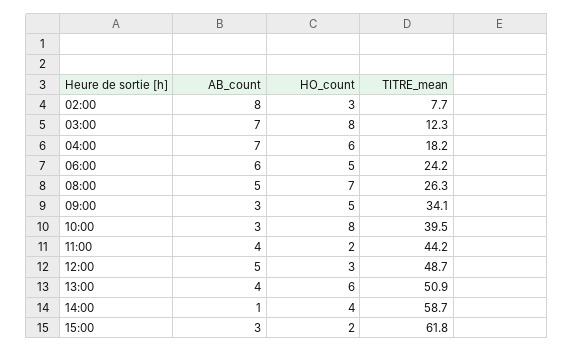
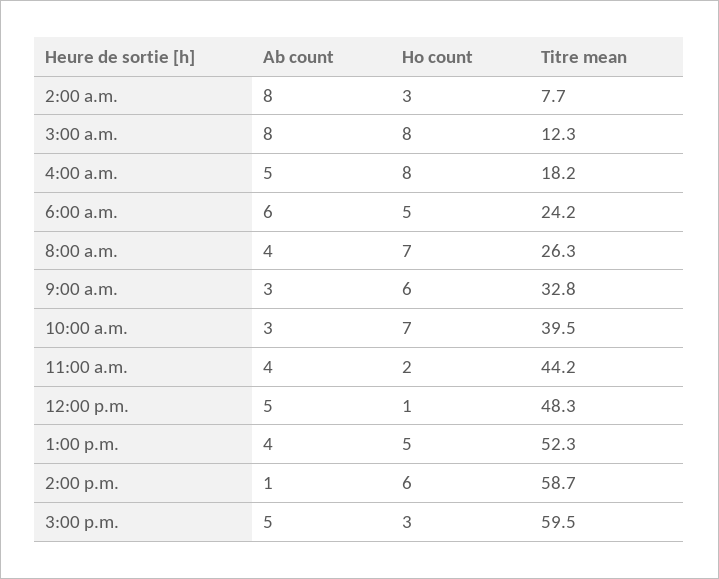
AB_count, 03:00: 7 -> 8
AB_count, 04:00: 7 -> 5
HO_count, 04:00: 6 -> 8
AB_count, 08:00: 5 -> 4
HO_count, 09:00: 5 -> 6
TITRE_mean, 09:00: 34.1 -> 32.8
HO_count, 10:00: 8 -> 7
HO_count, 12:00: 3 -> 1
TITRE_mean, 12:00: 48.7 -> 48.3
HO_count, 13:00: 6 -> 5
TITRE_mean, 13:00: 50.9 -> 52.3
HO_count, 14:00: 4 -> 6
AB_count, 15:00: 3 -> 5
HO_count, 15:00: 2 -> 3
TITRE_mean, 15:00: 61.8 -> 59.5

